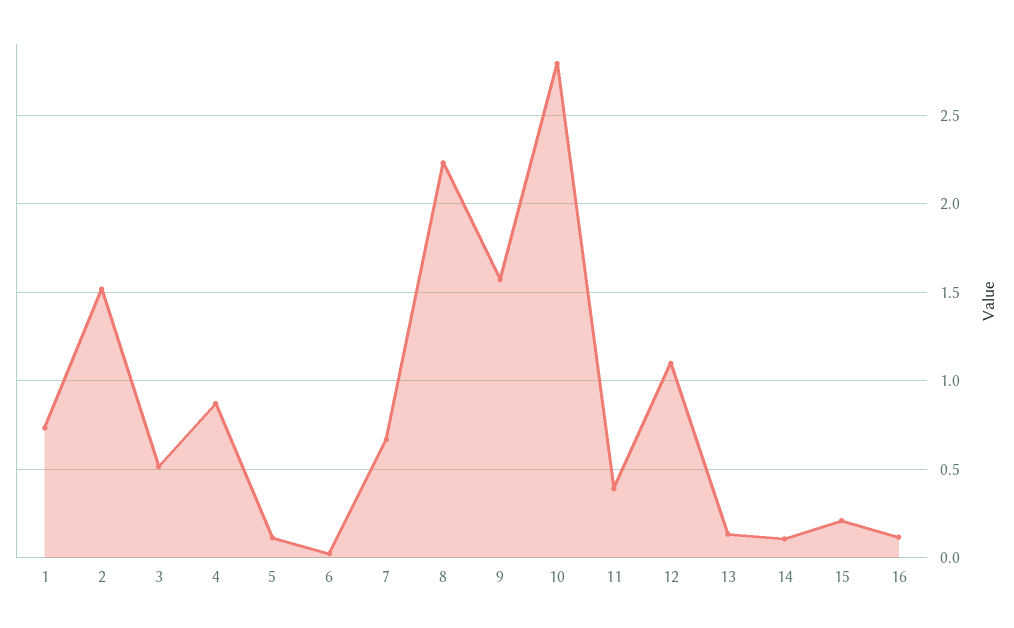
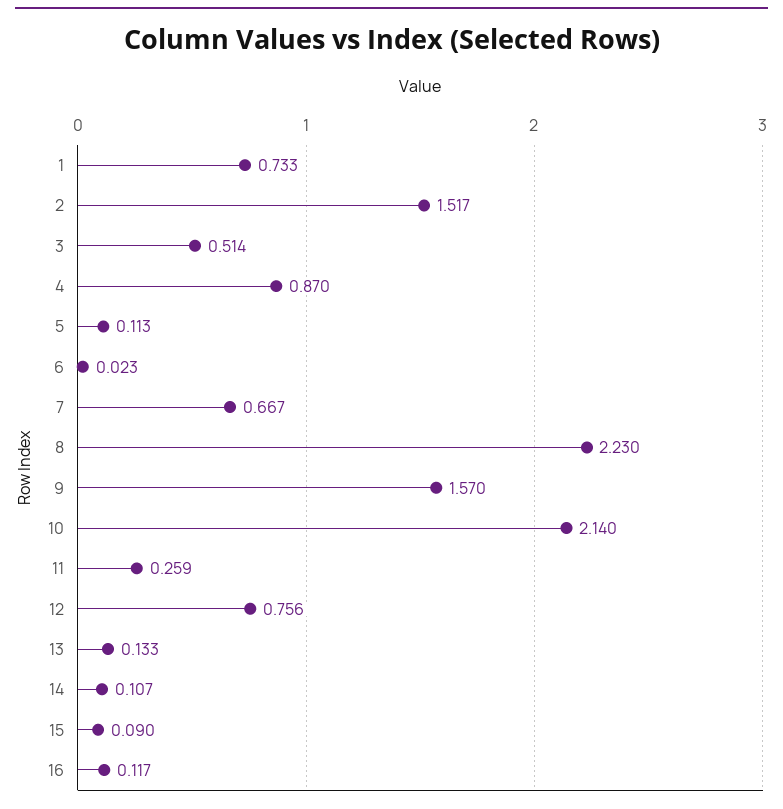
10: 2.8 -> 2.14
11: 0.4 -> 0.259
12: 1.1 -> 0.756
15: 0.2 -> 0.09

